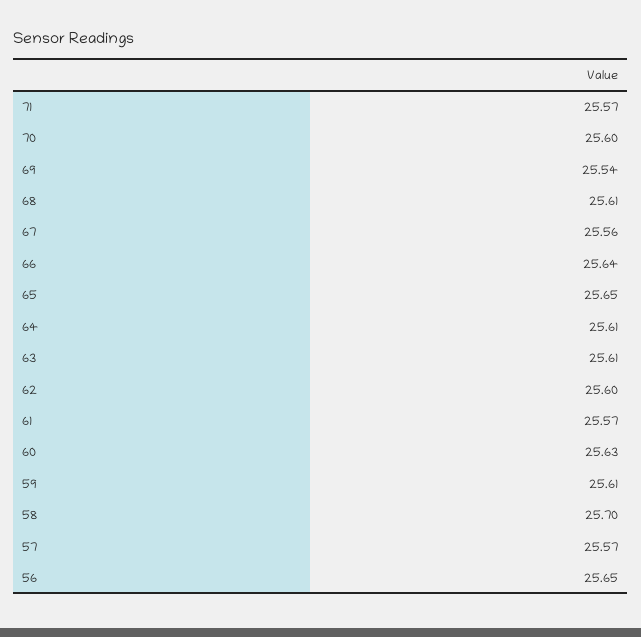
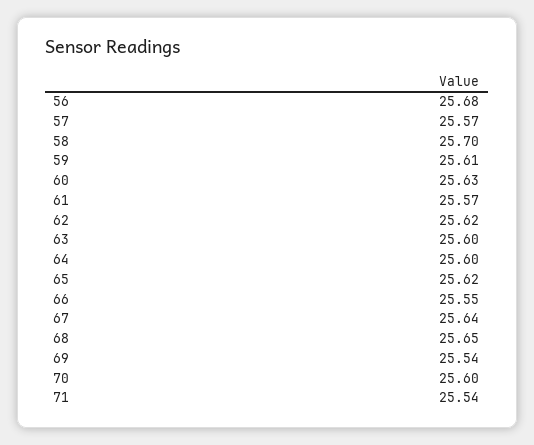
71: 25.57 -> 25.54
68: 25.61 -> 25.65
67: 25.56 -> 25.64
66: 25.64 -> 25.55
65: 25.65 -> 25.62
64: 25.61 -> 25.6
63: 25.61 -> 25.6
62: 25.6 -> 25.62
56: 25.65 -> 25.68

